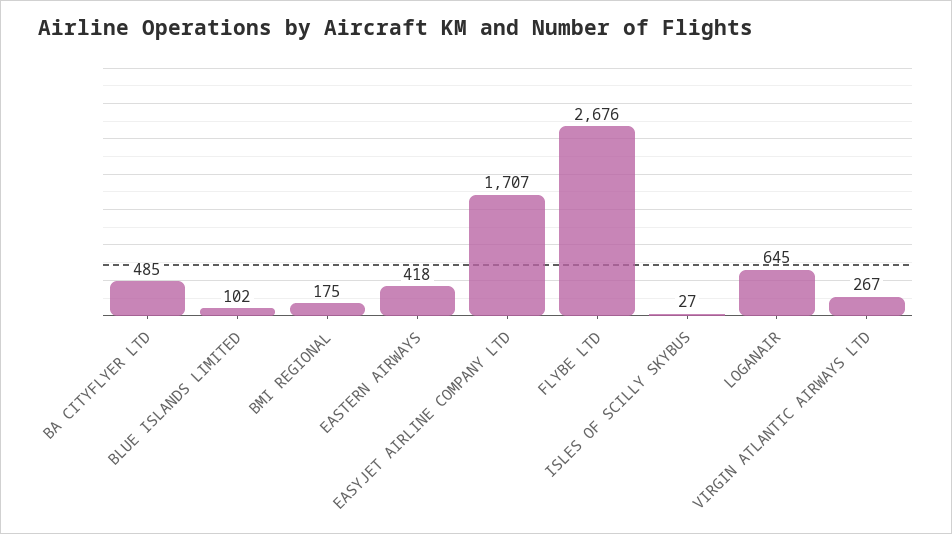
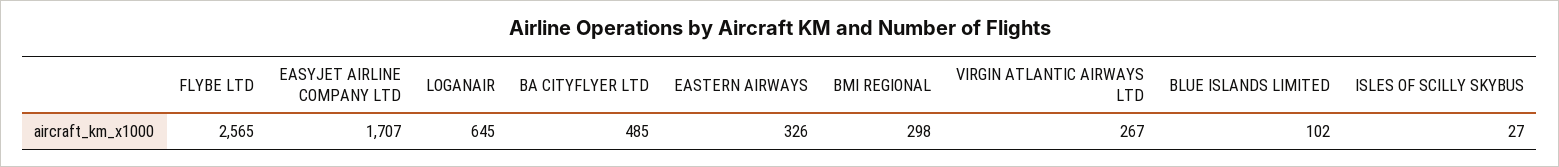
BMI REGIONAL: 175 -> 298
EASTERN AIRWAYS: 418 -> 326
FLYBE LTD: 2676 -> 2565

